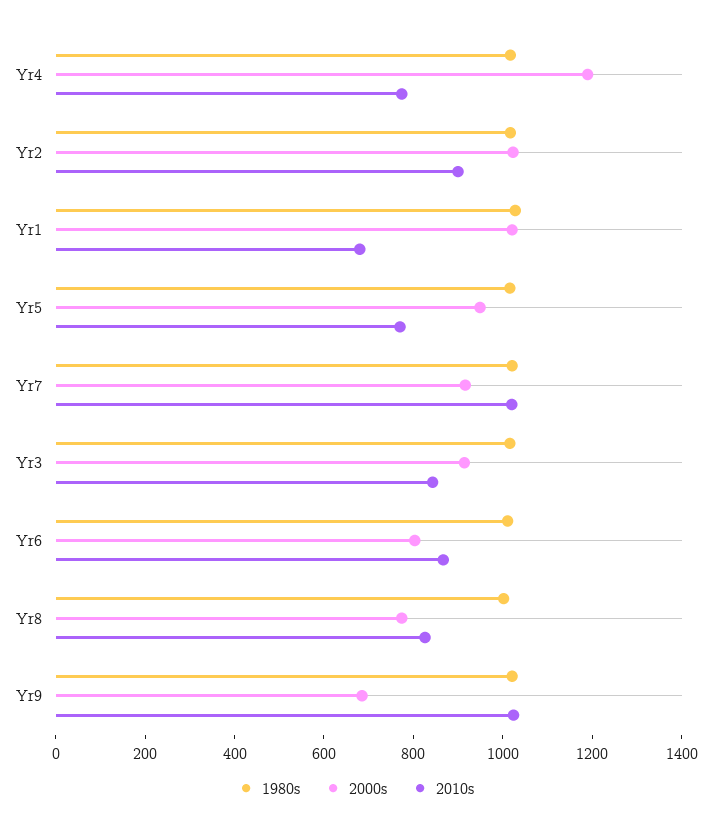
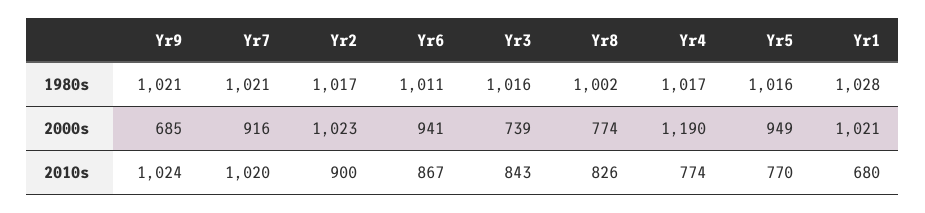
2000s, Yr3: 900 -> 739
2000s, Yr6: 800 -> 941

